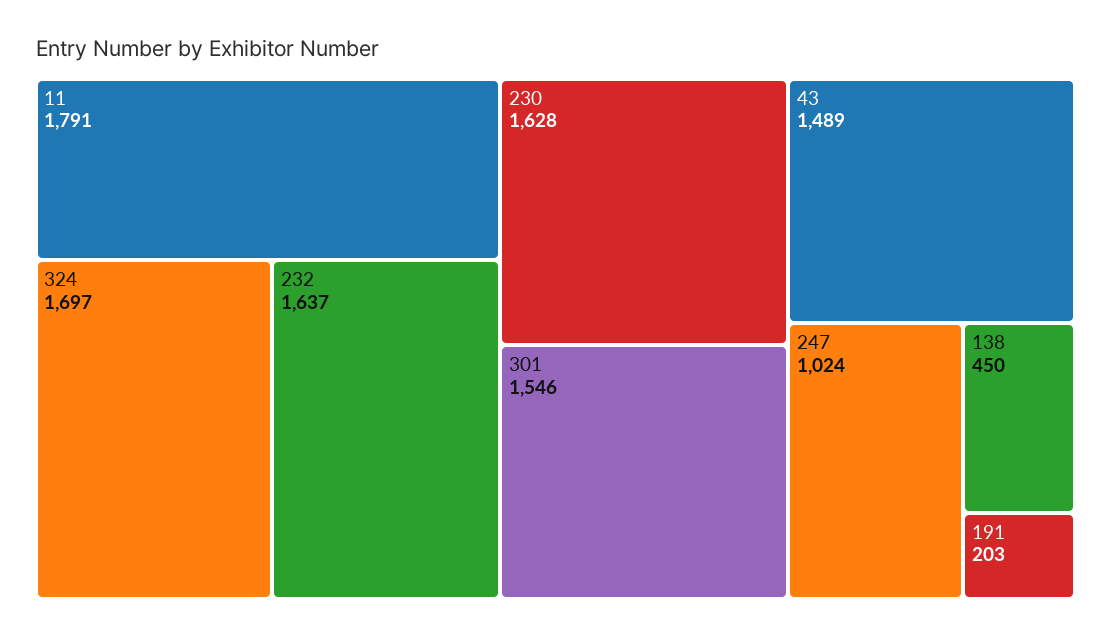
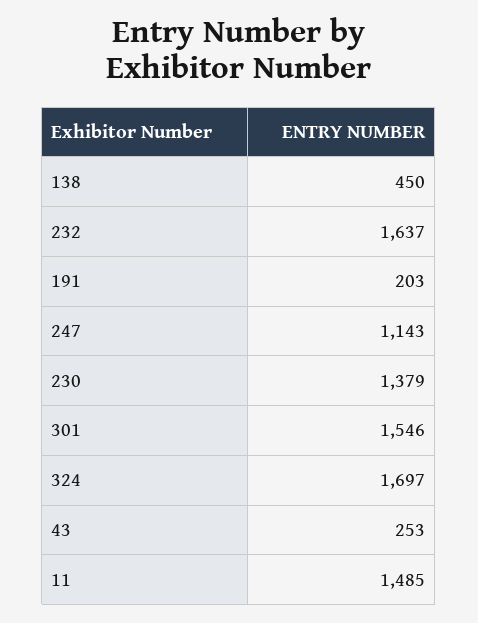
11: 1791 -> 1485
230: 1628 -> 1379
43: 1489 -> 253
247: 1024 -> 1143

